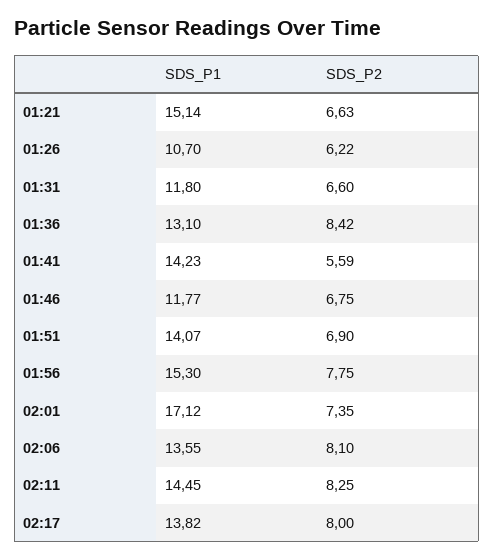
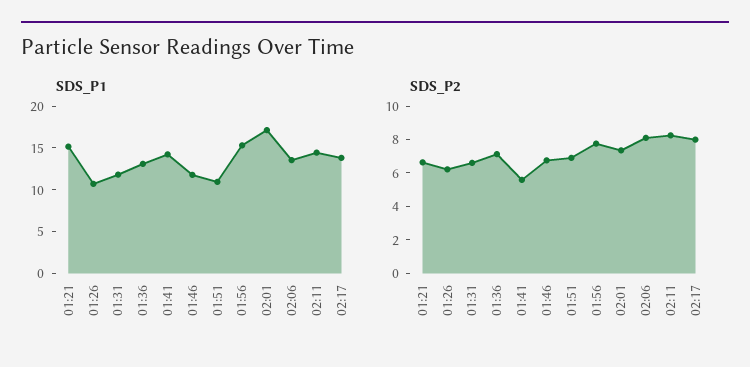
SDS_P2, 01:36: 8.42 -> 7
SDS_P1, 01:51: 14.07 -> 11

